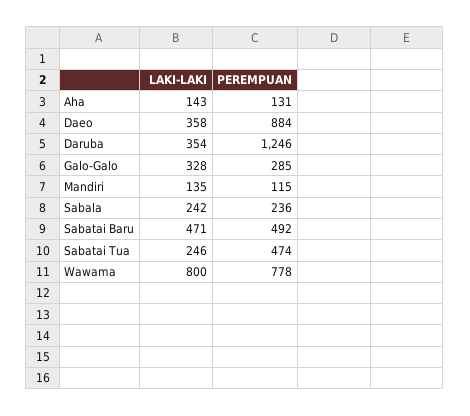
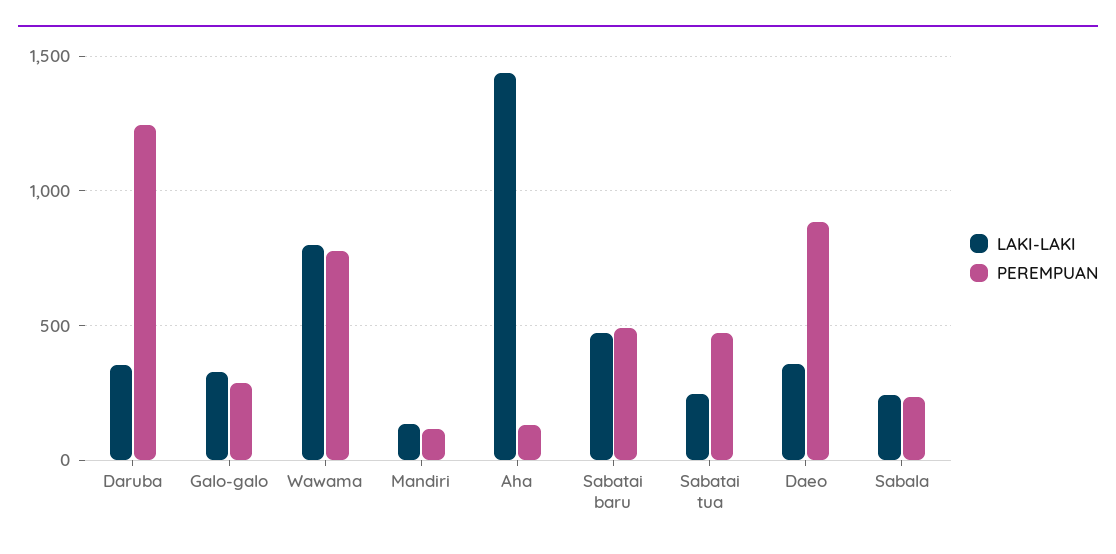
LAKI-LAKI, Aha: 143 -> 1450

